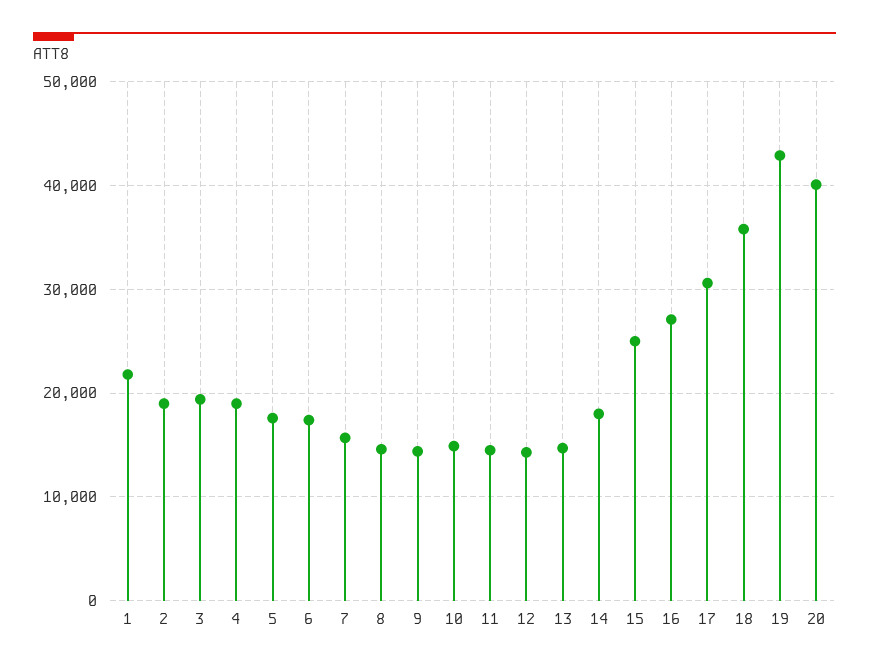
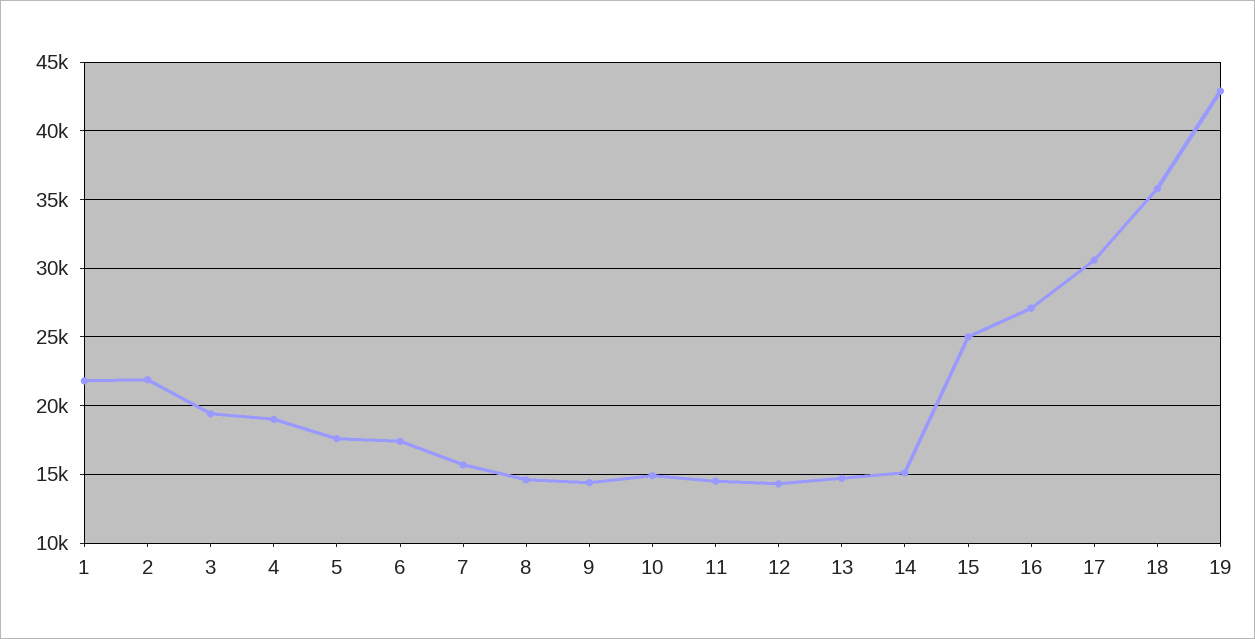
2: 19000 -> 22000
14: 18000 -> 15000
20: 40000 -> none

